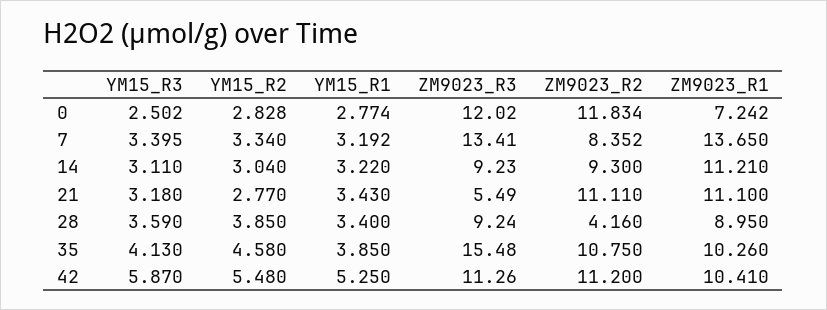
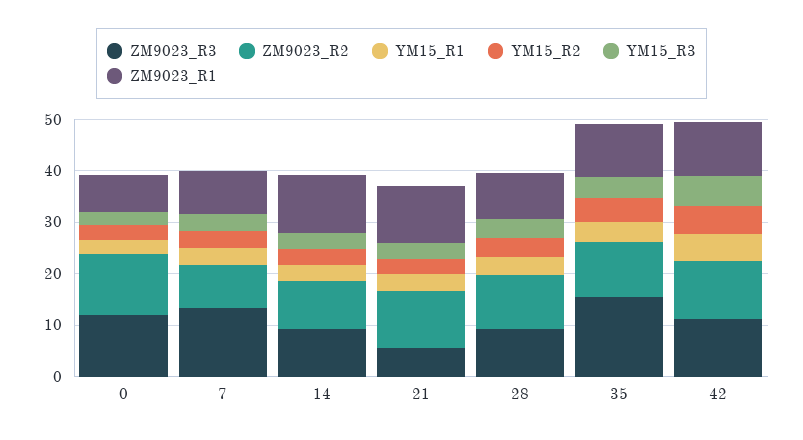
ZM9023_R1, 7: 13.65 -> 8
ZM9023_R2, 28: 4.16 -> 10

